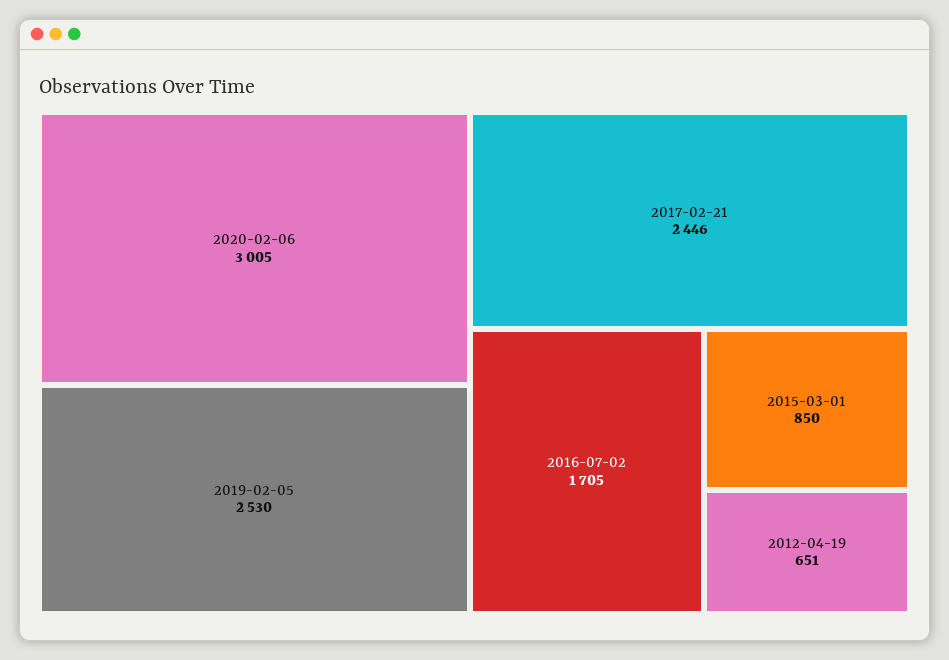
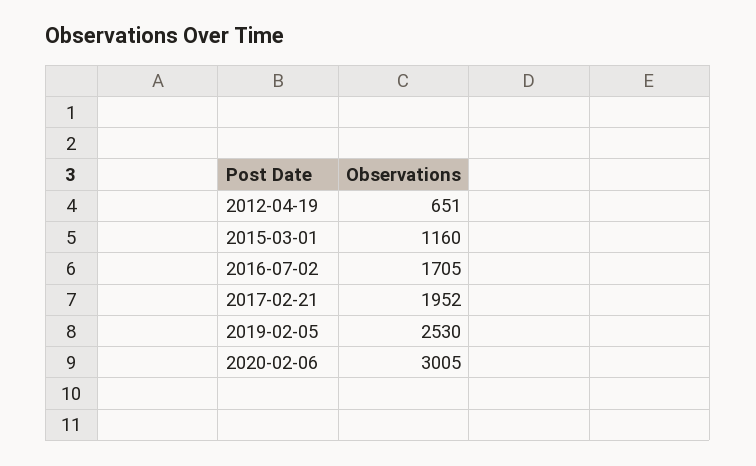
2017-02-21: 2446 -> 1952
2015-03-01: 850 -> 1160

